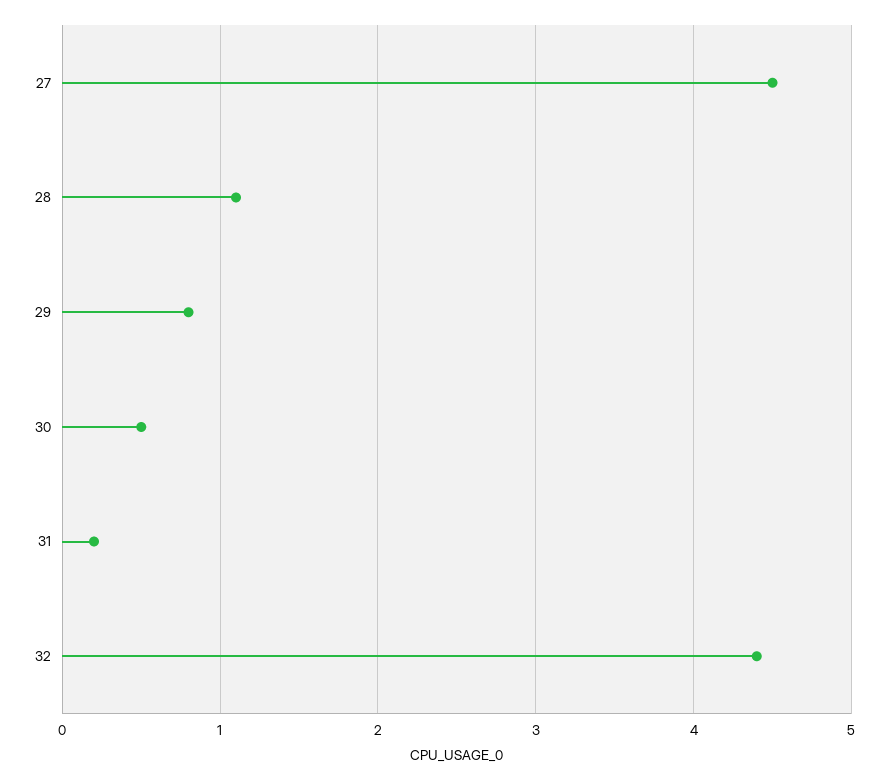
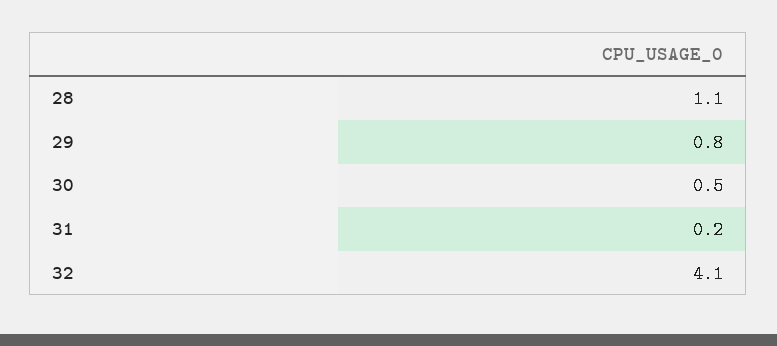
27: 4.5 -> none
32: 4.4 -> 4.1

